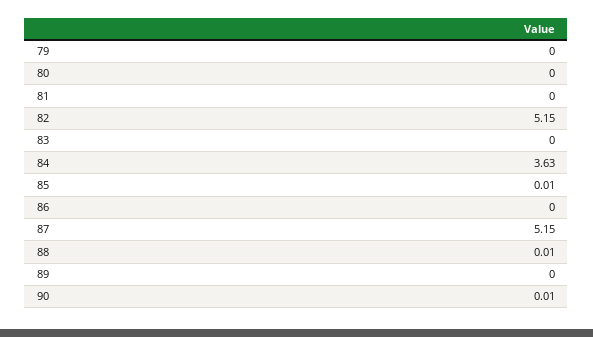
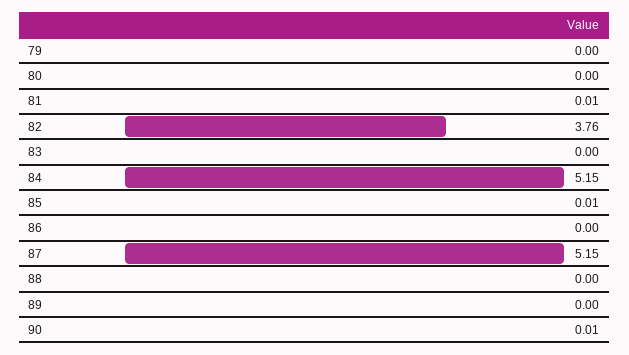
81: 0 -> 0.01
82: 5.15 -> 3.76
84: 3.63 -> 5.15
88: 0.01 -> 0

